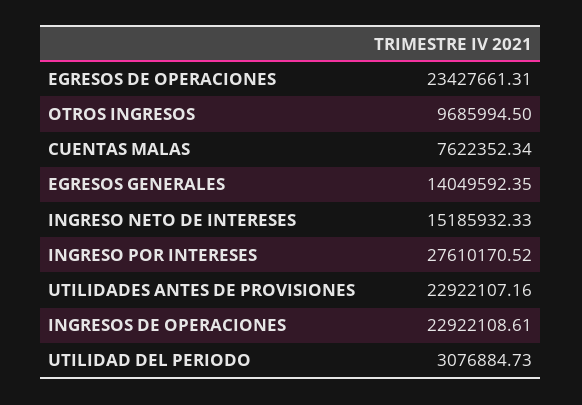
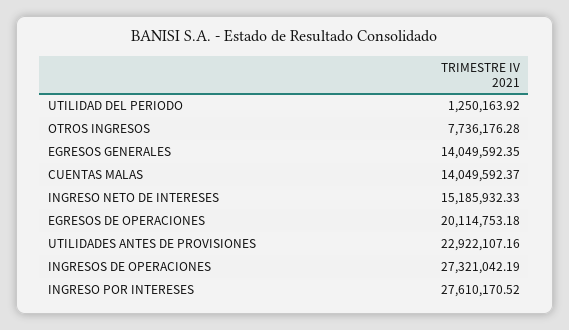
EGRESOS DE OPERACIONES: 23427661.31 -> 20114753.18
OTROS INGRESOS: 9685994.5 -> 7736176.28
CUENTAS MALAS: 7622352.34 -> 14049592.37
INGRESOS DE OPERACIONES: 22922108.61 -> 27321042.19
UTILIDAD DEL PERIODO: 3076884.73 -> 1250163.92

